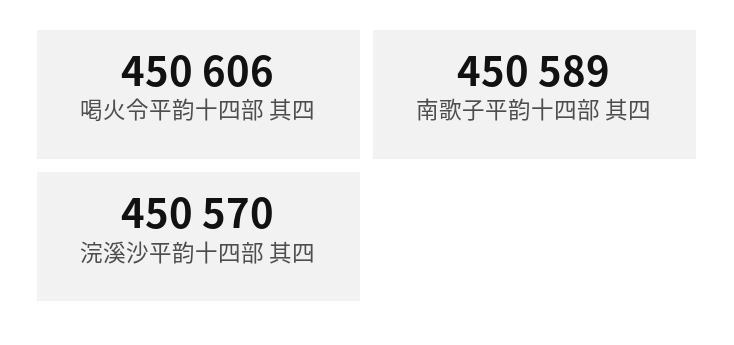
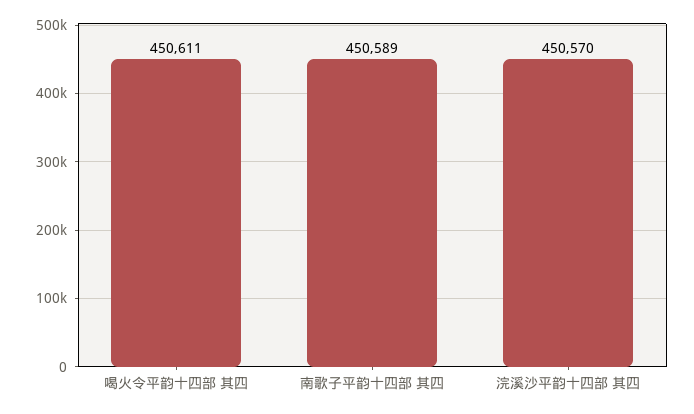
喝火令平韵十四部 其四: 450606 -> 450611

